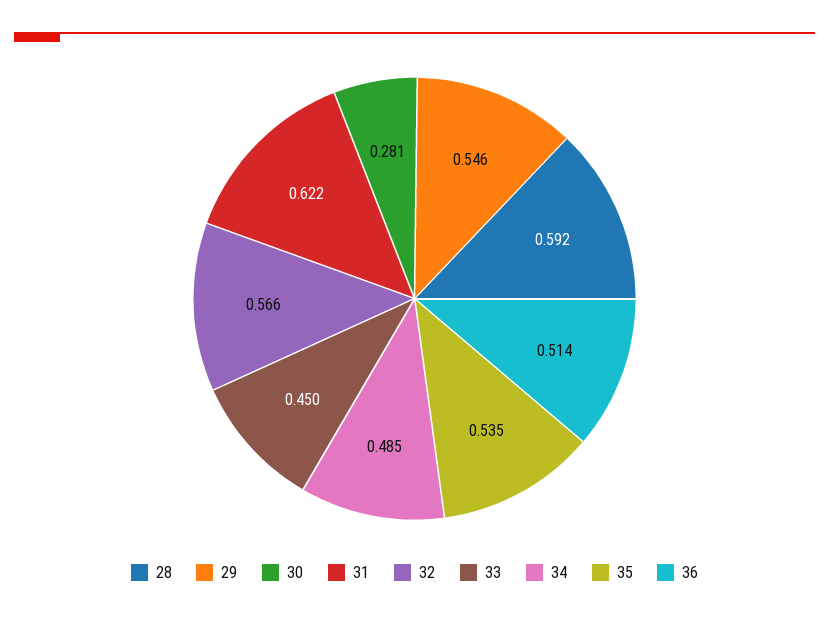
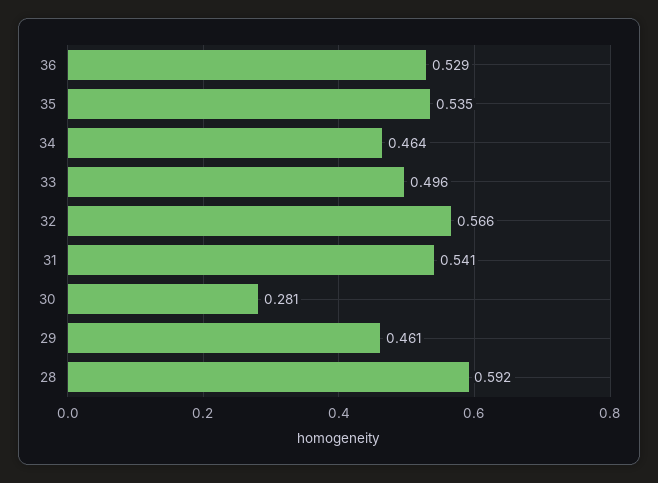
29: 0.546 -> 0.461
31: 0.622 -> 0.541
33: 0.45 -> 0.496
34: 0.485 -> 0.464
36: 0.514 -> 0.529

